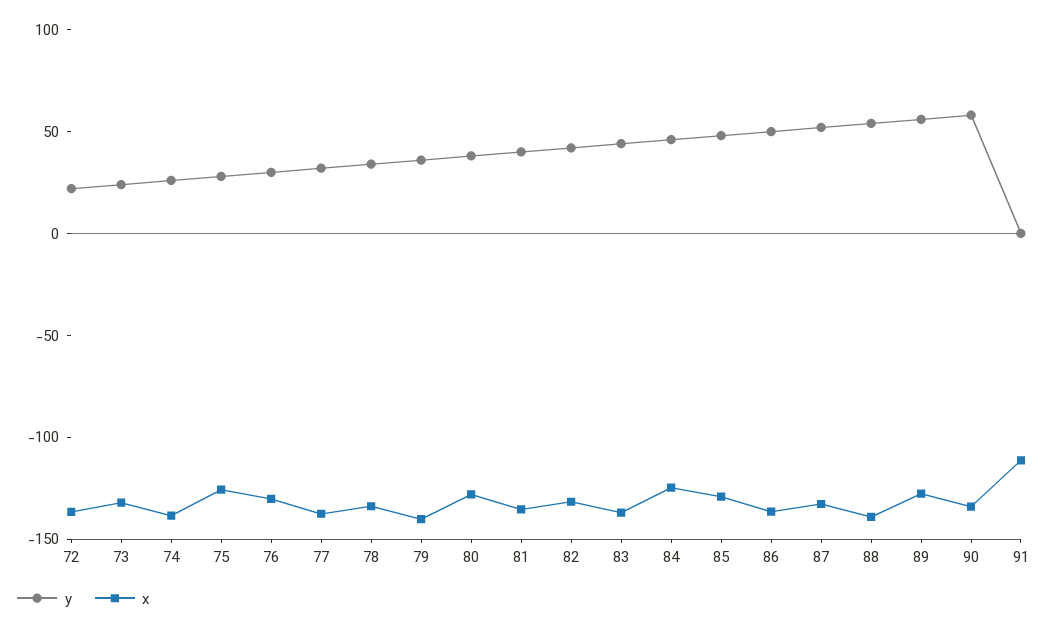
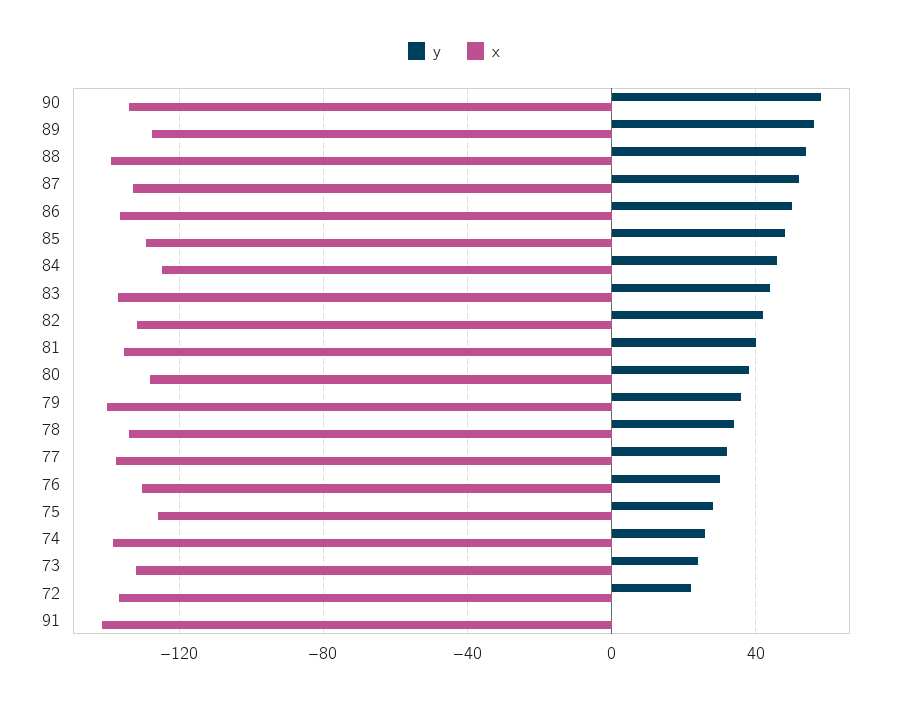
x, 91: -110 -> -140

